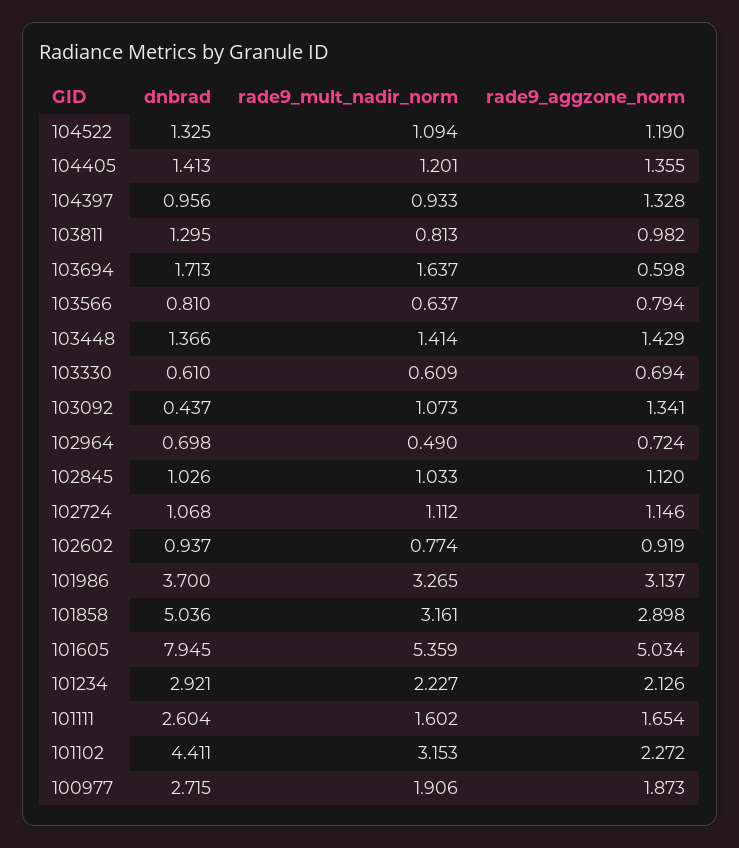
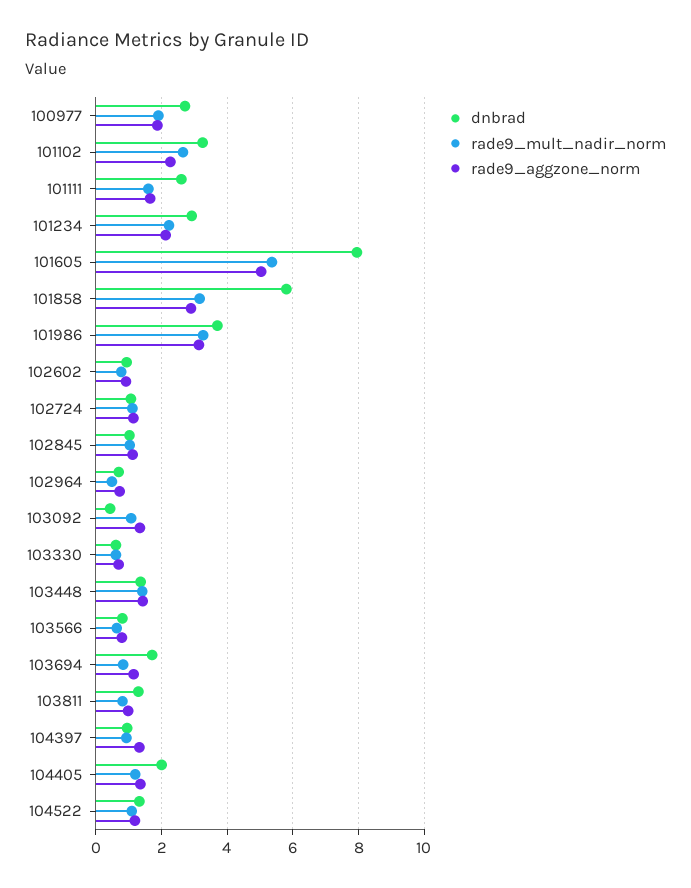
dnbrad, 104405: 1.413 -> 2
rade9_mult_nadir_norm, 103694: 1.637 -> 0.8
rade9_aggzone_norm, 103694: 0.598 -> 1.2
dnbrad, 101858: 5.036 -> 5.8
dnbrad, 101102: 4.411 -> 3.2
rade9_mult_nadir_norm, 101102: 3.153 -> 2.6

